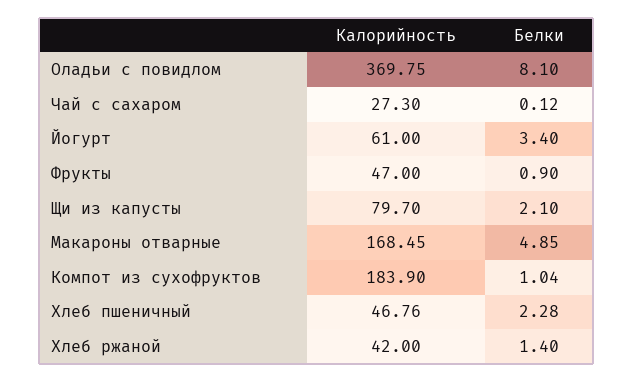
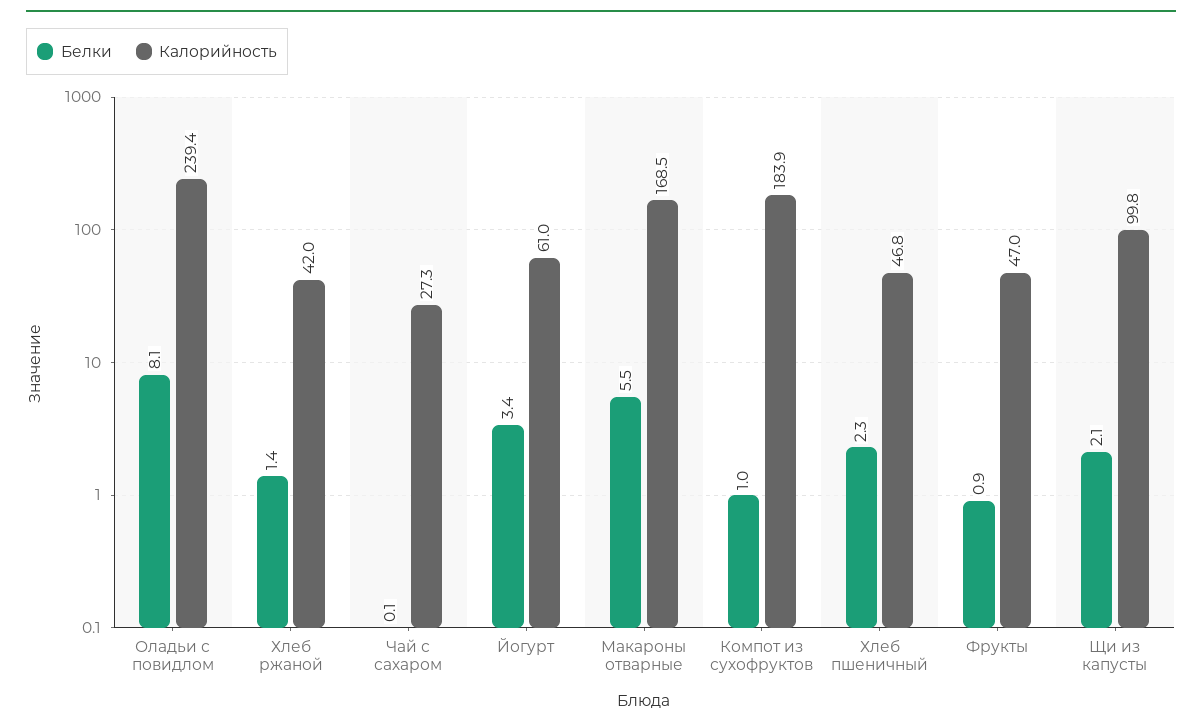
Калорийность, Оладьи с повидлом: 369.75 -> 239.4
Калорийность, Щи из капусты: 79.7 -> 99.8
Белки, Макароны отварные: 4.85 -> 5.5

